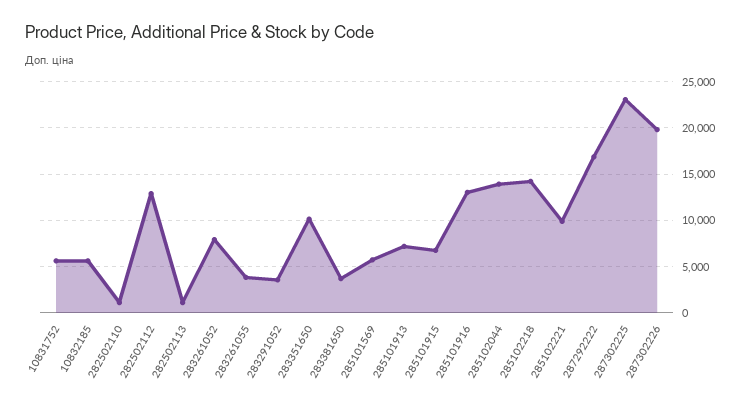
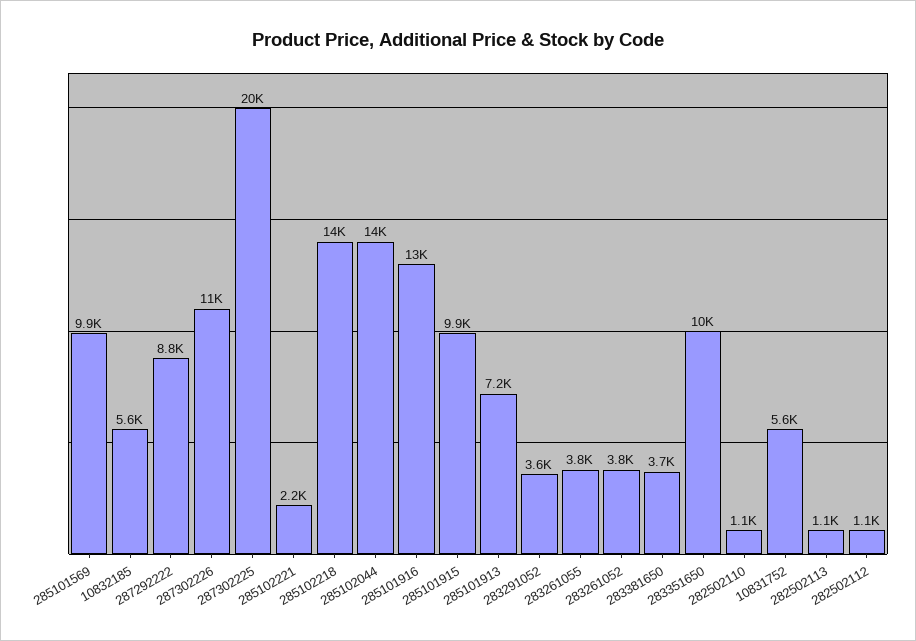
282502112: 13000 -> 1100
283261052: 8000 -> 3800
285101569: 6000 -> 9900
285101915: 7000 -> 9900
285102221: 10000 -> 2200
287292222: 17000 -> 8800
287302225: 23000 -> 20000
287302226: 20000 -> 11000

